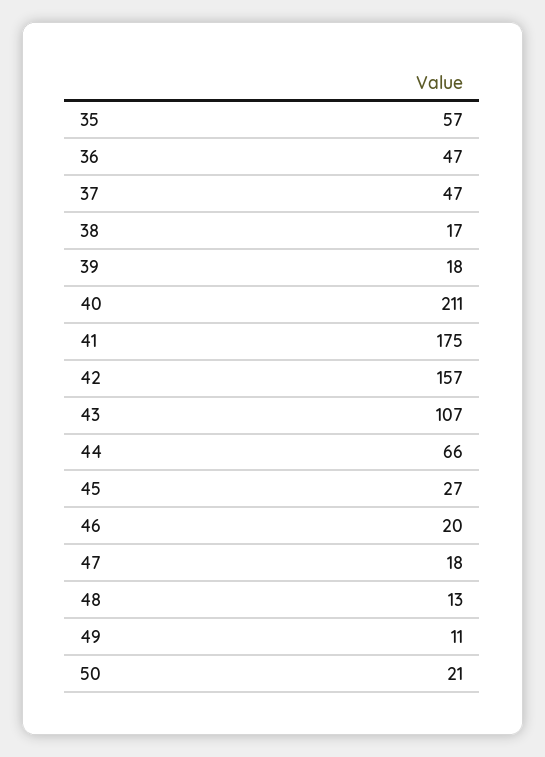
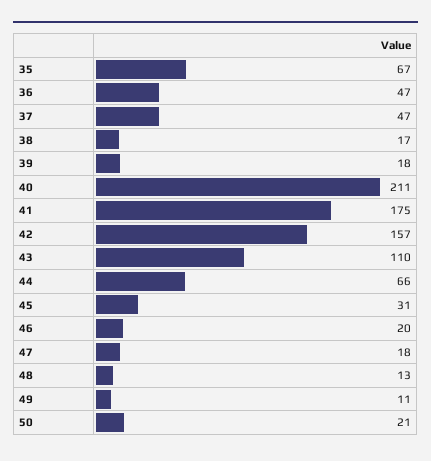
35: 57 -> 67
43: 107 -> 110
45: 27 -> 31

